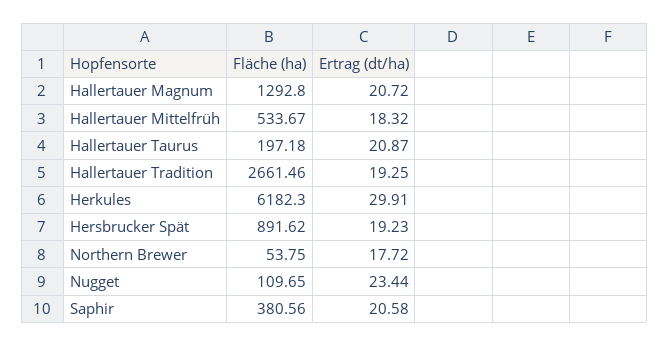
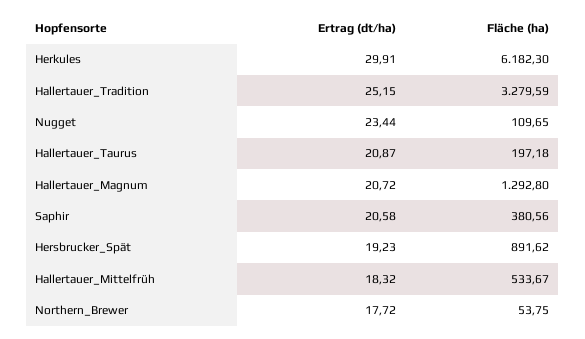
Fläche (ha), Hallertauer Tradition: 2661.46 -> 3279.59
Ertrag (dt/ha), Hallertauer Tradition: 19.25 -> 25.15

